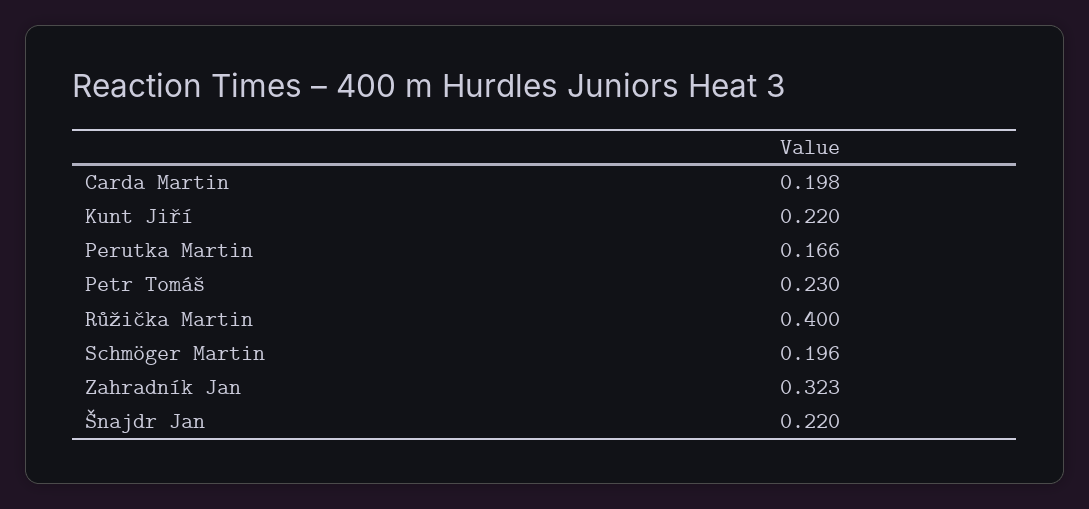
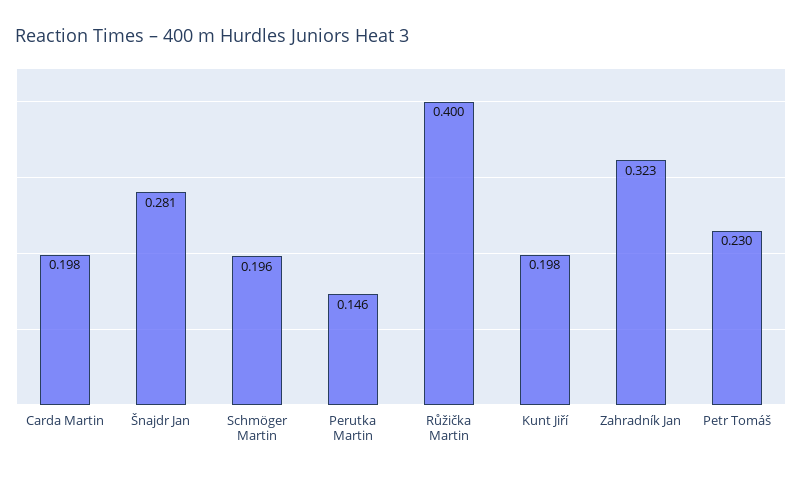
Kunt Jiří: 0.22 -> 0.198
Perutka Martin: 0.166 -> 0.146
Šnajdr Jan: 0.22 -> 0.281

